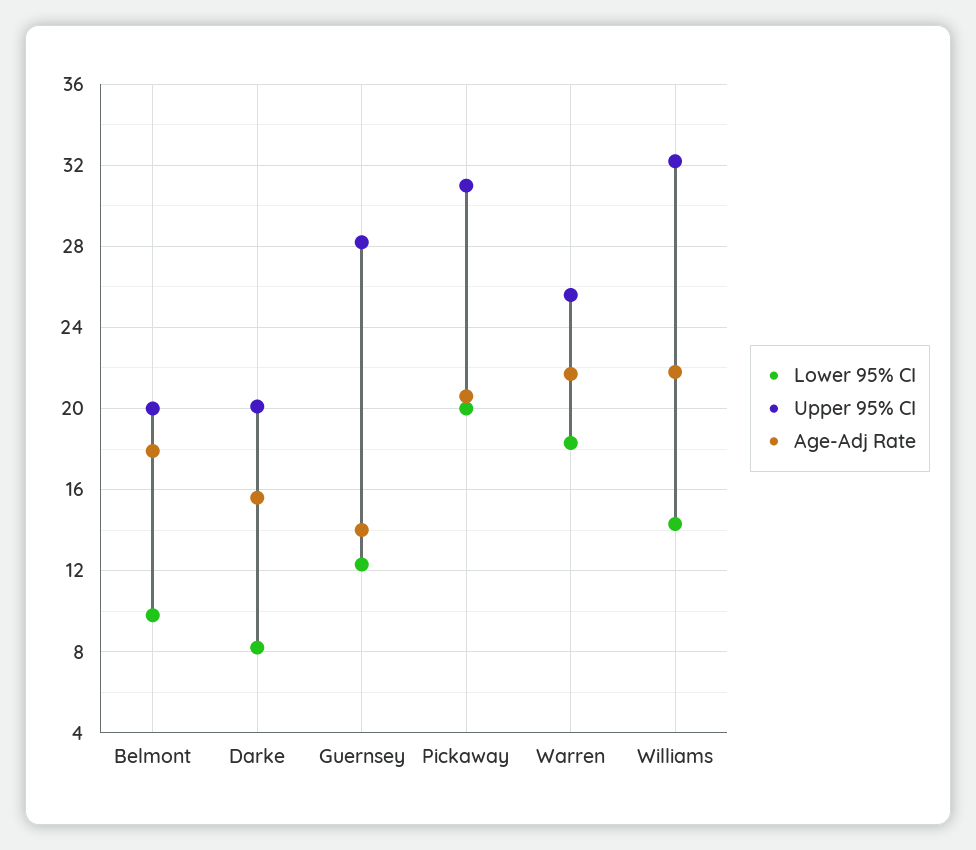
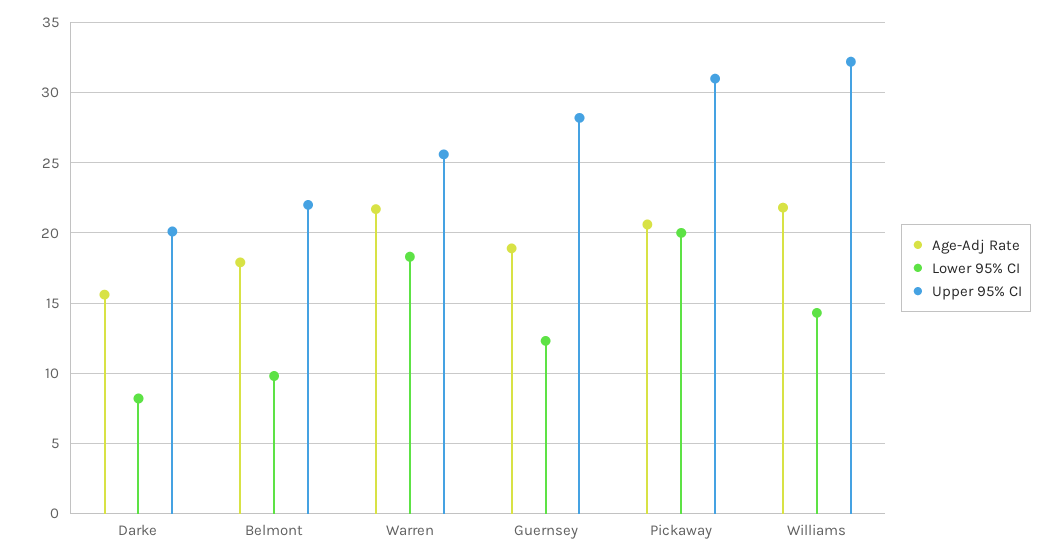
Upper 95% CI, Belmont: 20 -> 22
Age-Adj Rate, Guernsey: 14 -> 19

